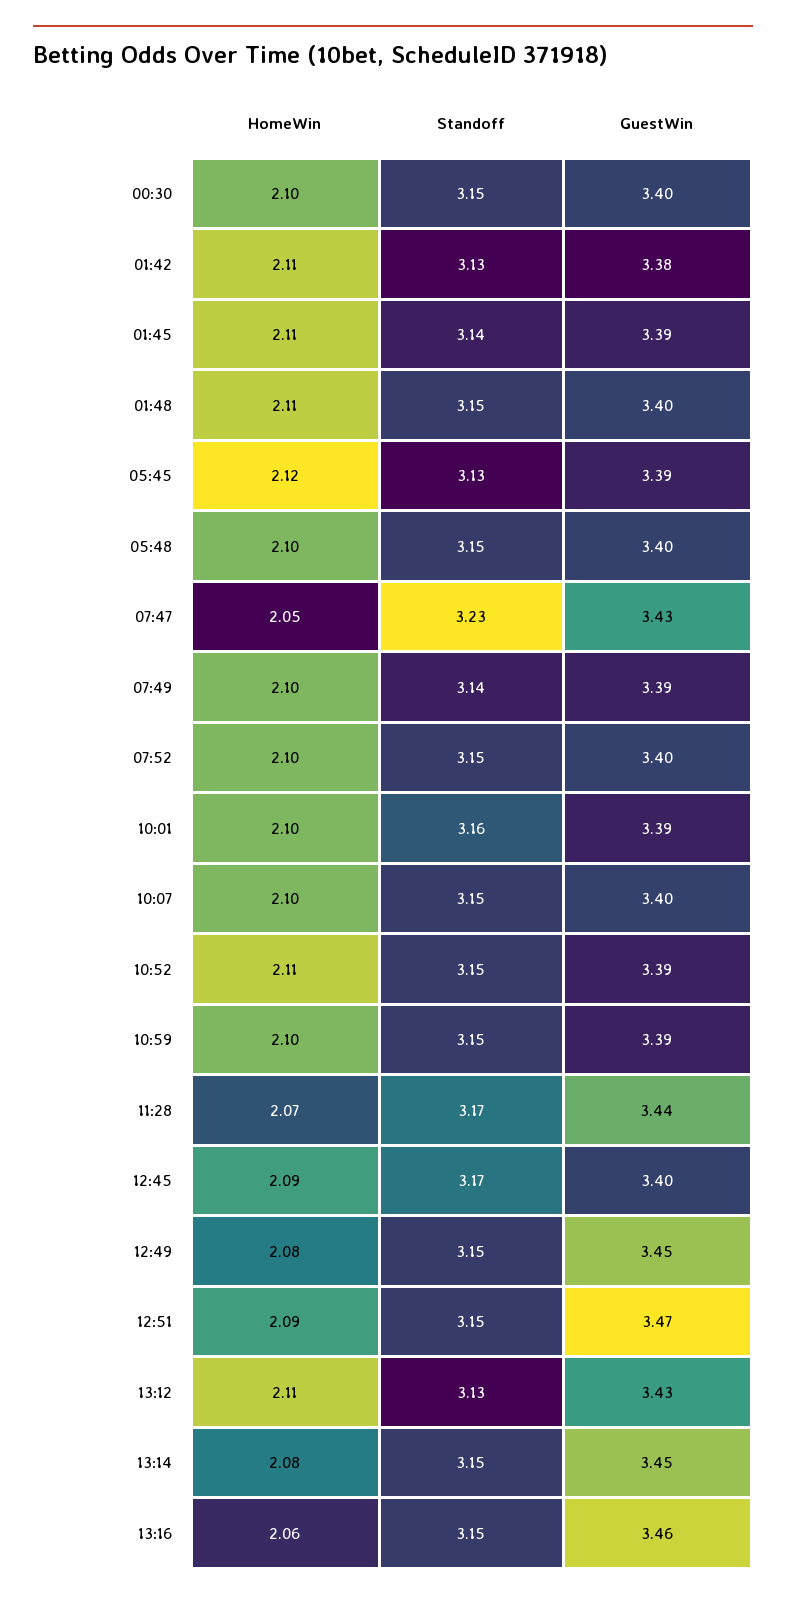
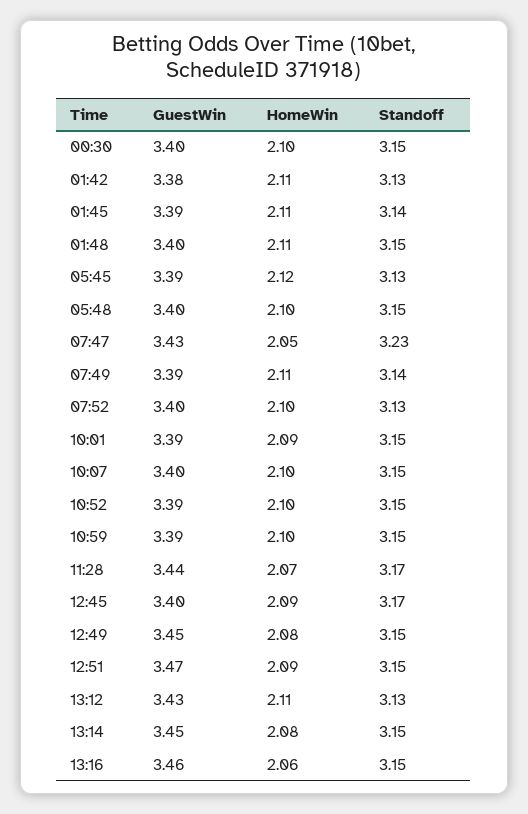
HomeWin, 07:49: 2.1 -> 2.11
Standoff, 07:52: 3.15 -> 3.13
HomeWin, 10:01: 2.1 -> 2.09
Standoff, 10:01: 3.16 -> 3.15
HomeWin, 10:52: 2.11 -> 2.1

